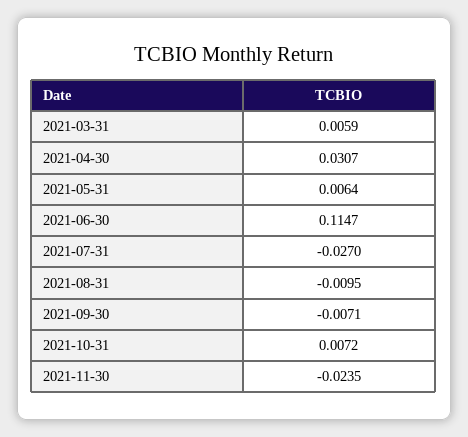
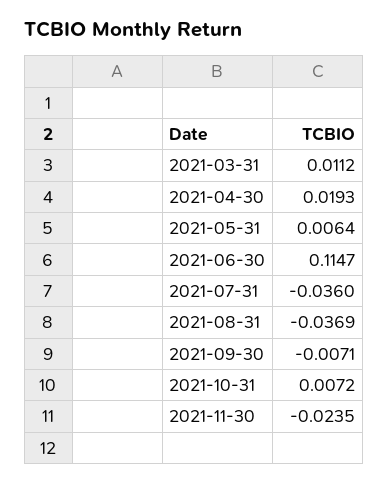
2021-03-31: 0.0059 -> 0.0112
2021-04-30: 0.0307 -> 0.0193
2021-07-31: -0.027 -> -0.036
2021-08-31: -0.0095 -> -0.0369

